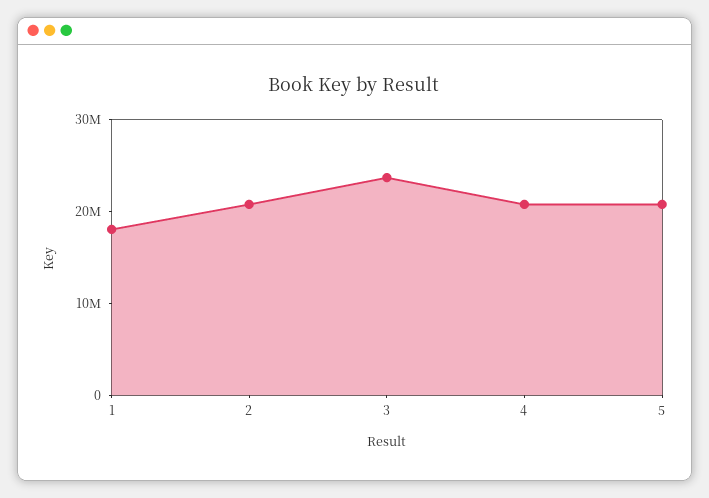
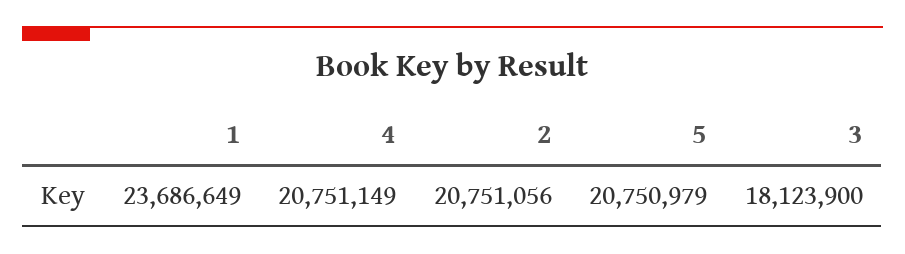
1: 18000000 -> 23686649
3: 24000000 -> 18123900

